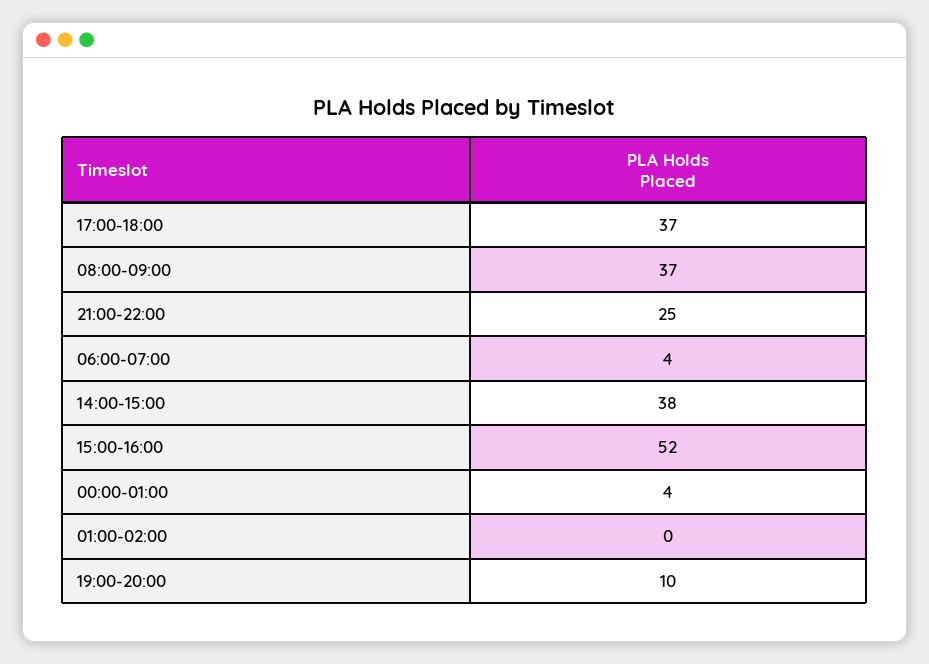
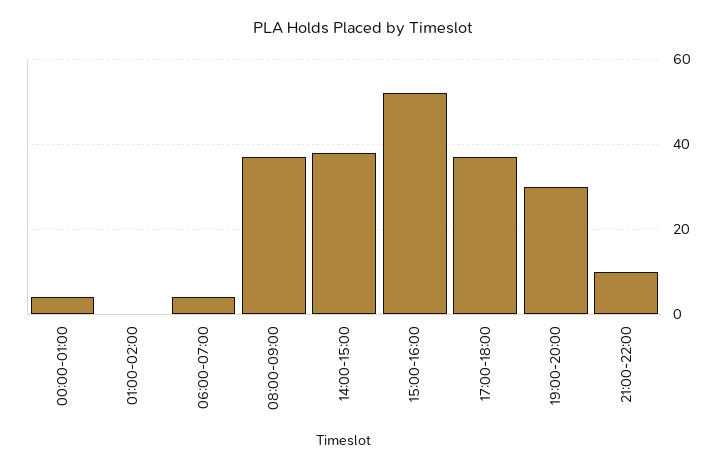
21:00-22:00: 25 -> 10
19:00-20:00: 10 -> 30

